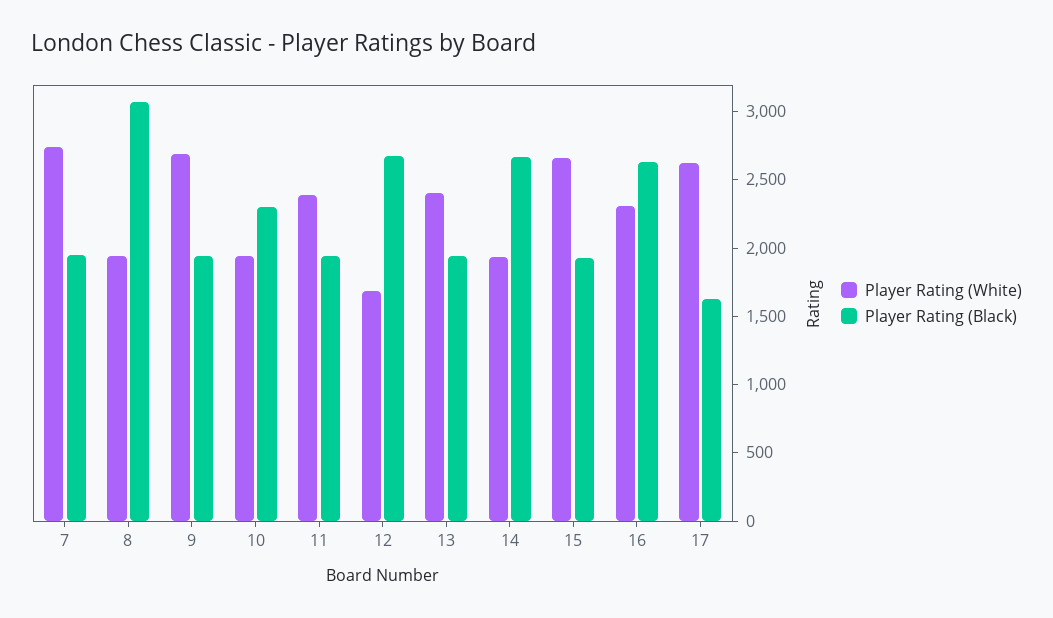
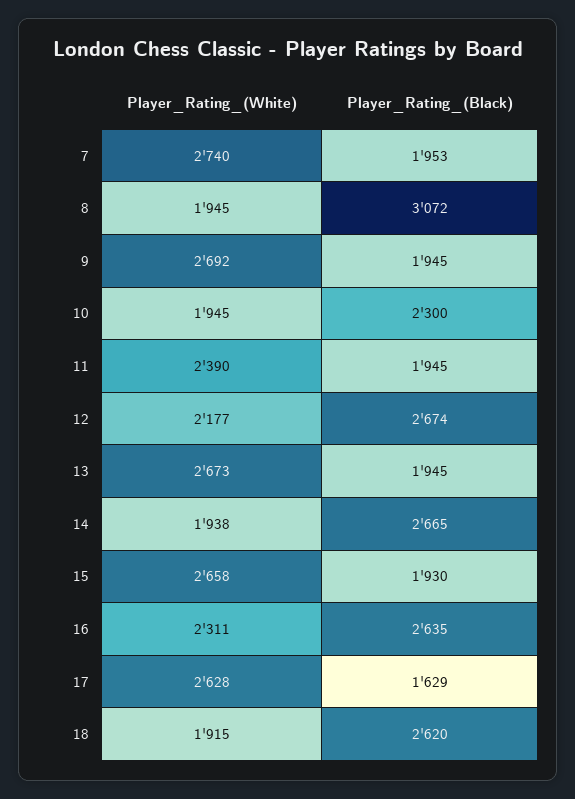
Player Rating (White), 12: 1700 -> 2177
Player Rating (White), 13: 2400 -> 2673
Player Rating (White), 18: none -> 1915
Player Rating (Black), 18: none -> 2620

